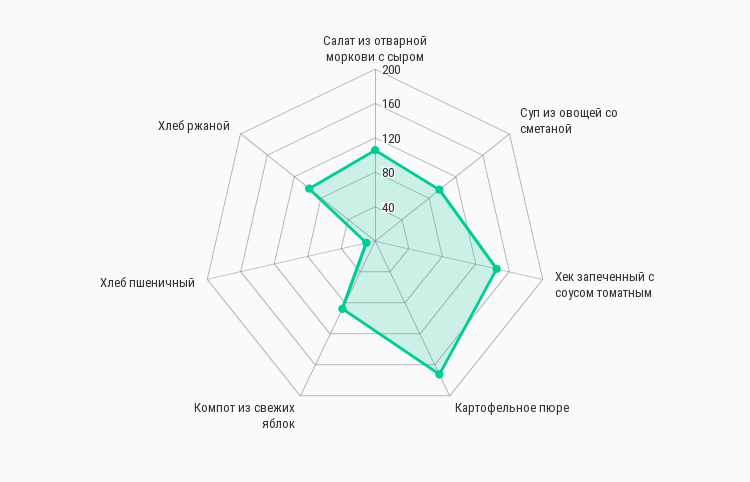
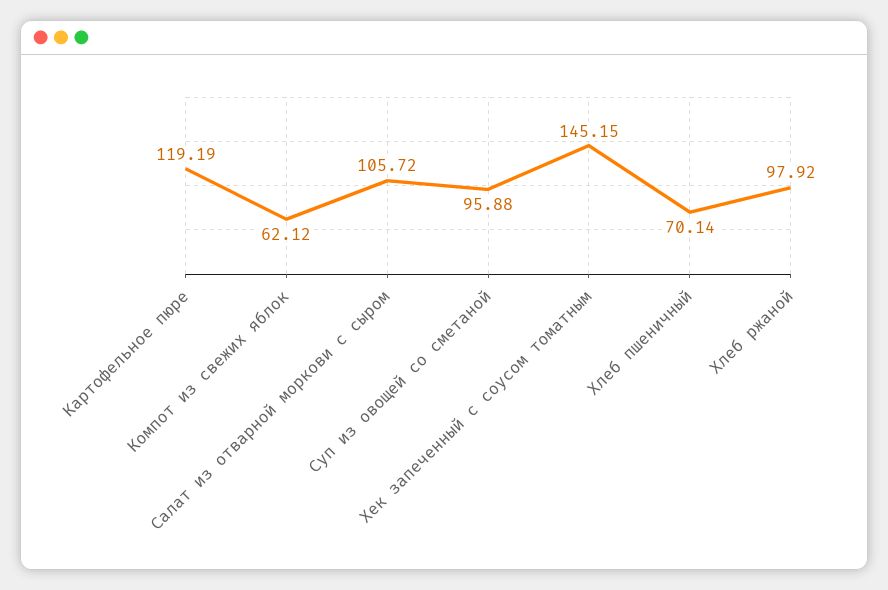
Картофельное пюре: 170 -> 119.19
Компот из свежих яблок: 90 -> 62.12
Хлеб пшеничный: 10 -> 70.14

